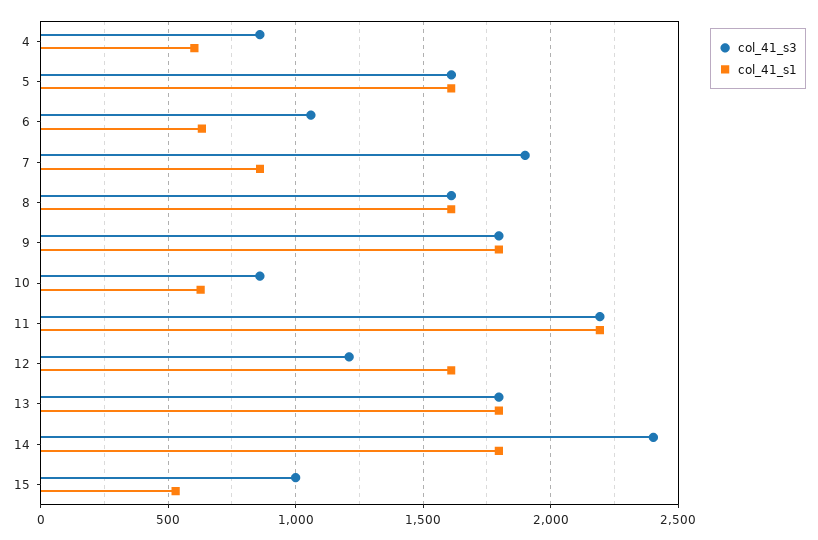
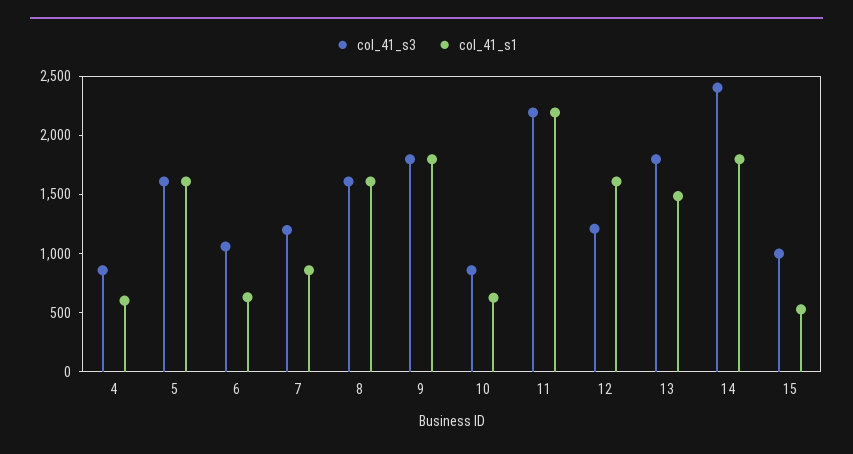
col_41_s3, 7: 1900 -> 1200
col_41_s1, 13: 1800 -> 1500

